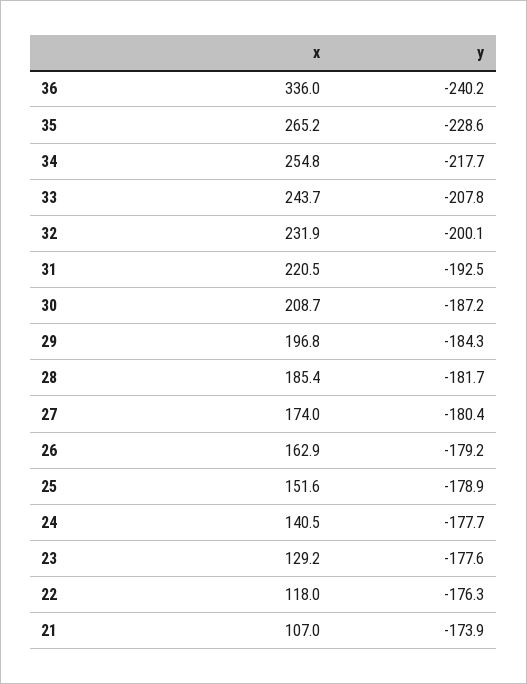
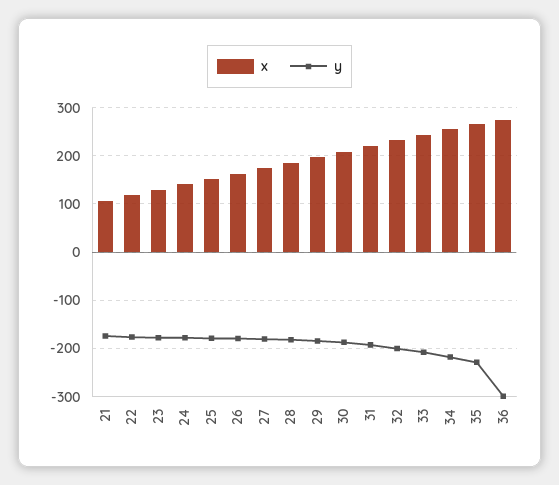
x, 36: 336 -> 280
y, 36: -240.2 -> -300

